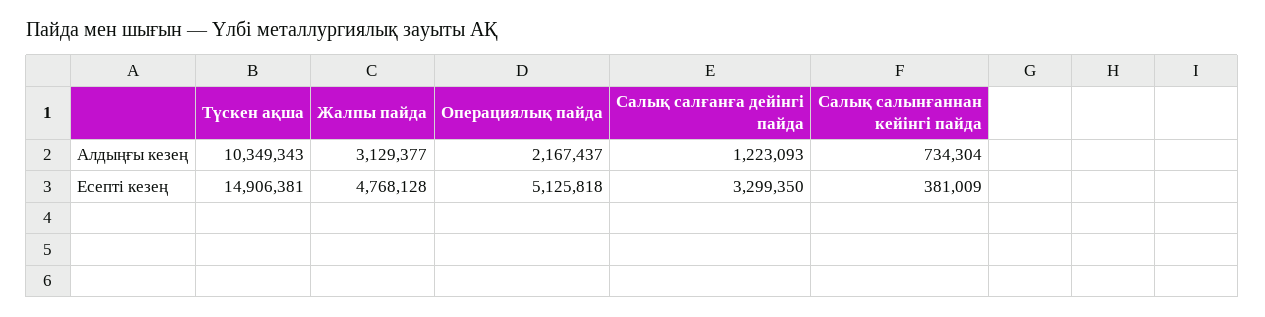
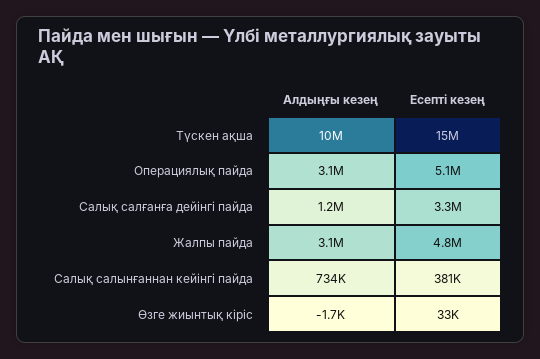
Операциялық пайда, Алдыңғы кезең: 2167437 -> 3100000
Өзге жиынтық кіріс, Алдыңғы кезең: none -> -1700
Өзге жиынтық кіріс, Есепті кезең: none -> 33000

